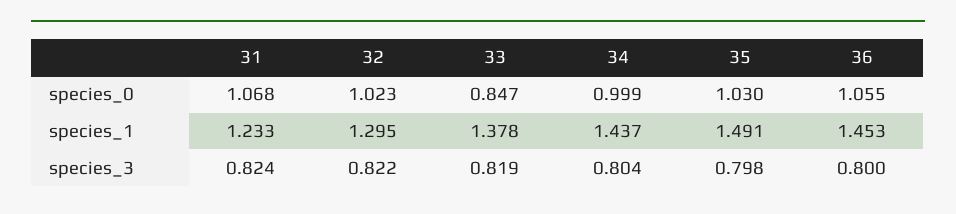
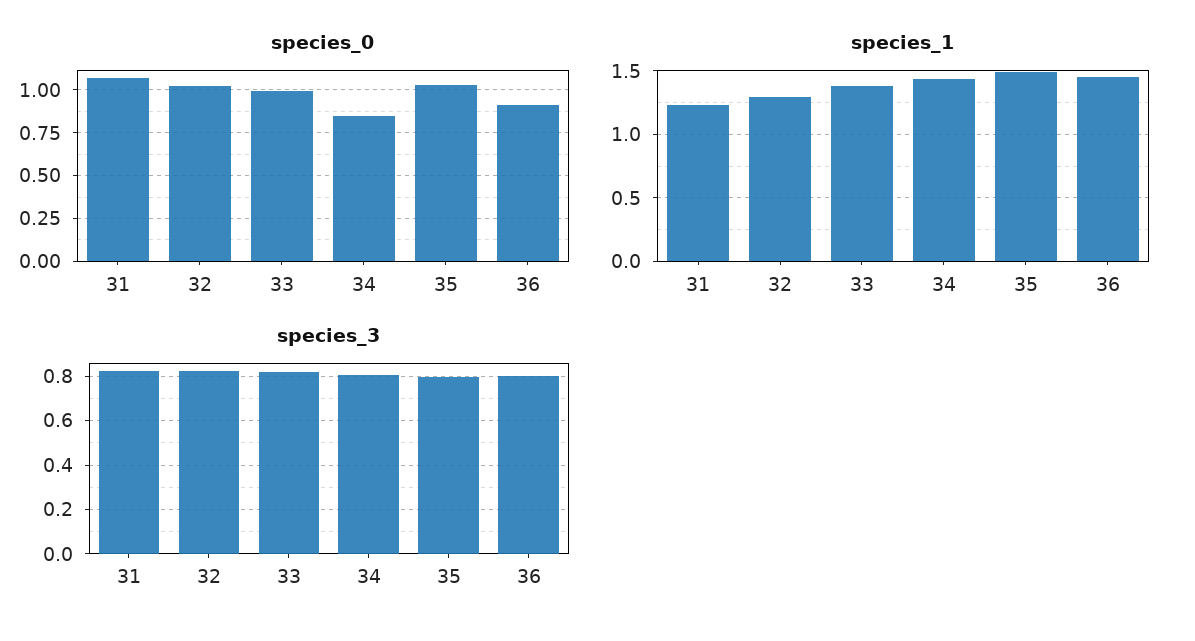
species_0, 33: 0.847 -> 1
species_0, 34: 0.999 -> 0.85
species_0, 36: 1.055 -> 0.9

